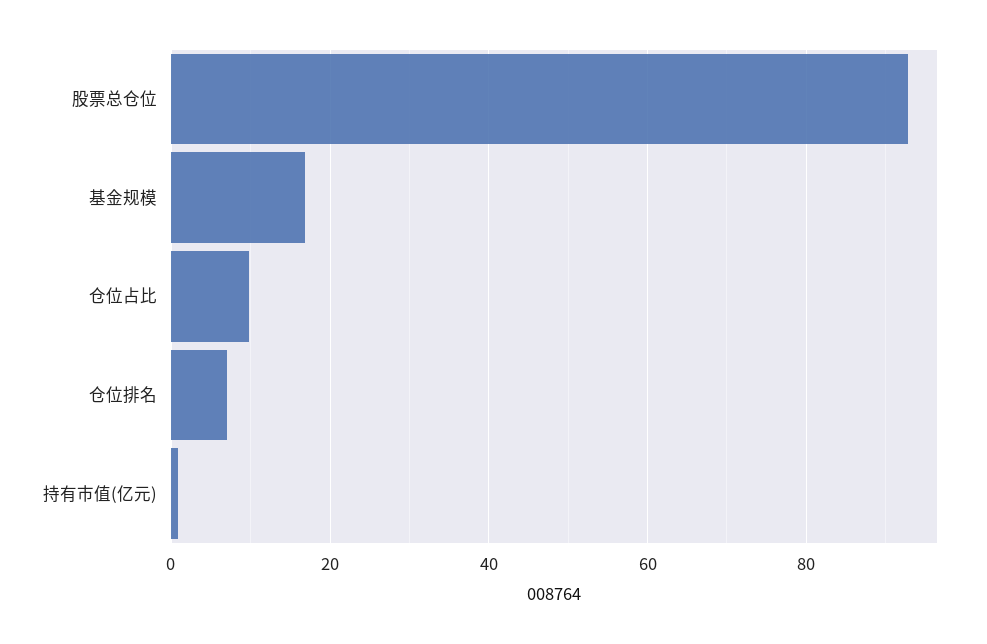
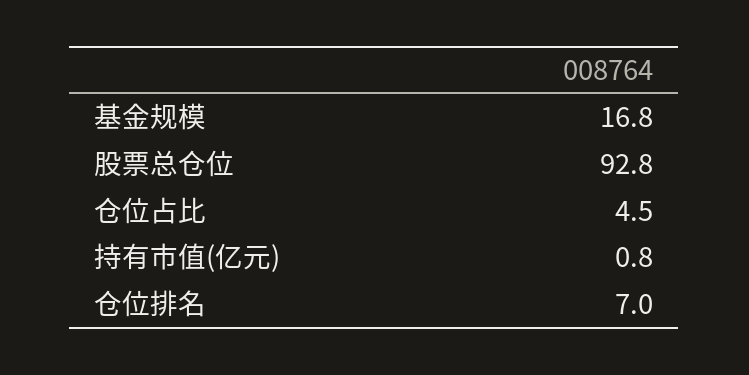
仓位占比: 10 -> 4.5

